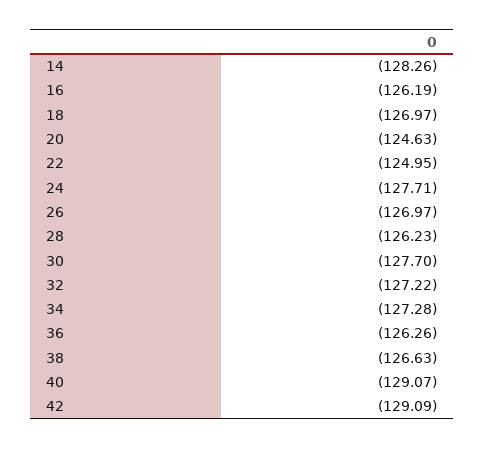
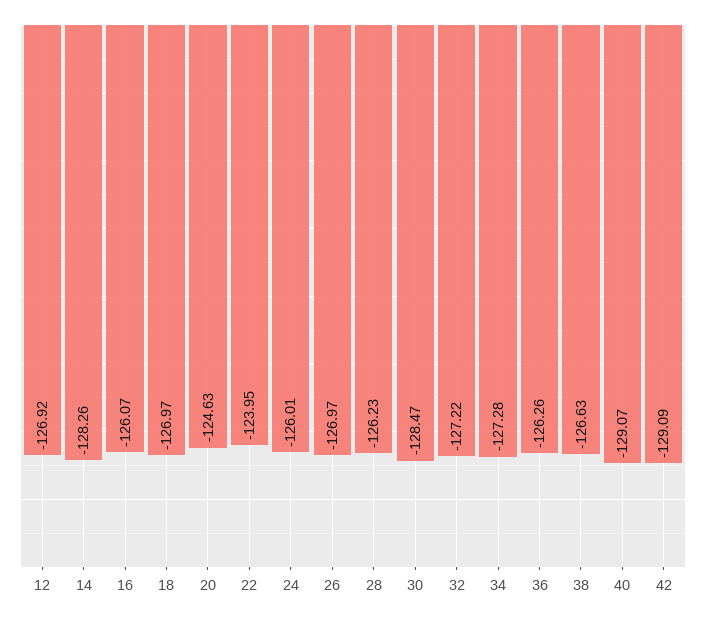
16: -126.19 -> -126.07
22: -124.95 -> -123.95
24: -127.71 -> -126.01
30: -127.7 -> -128.47
12: none -> -126.92

